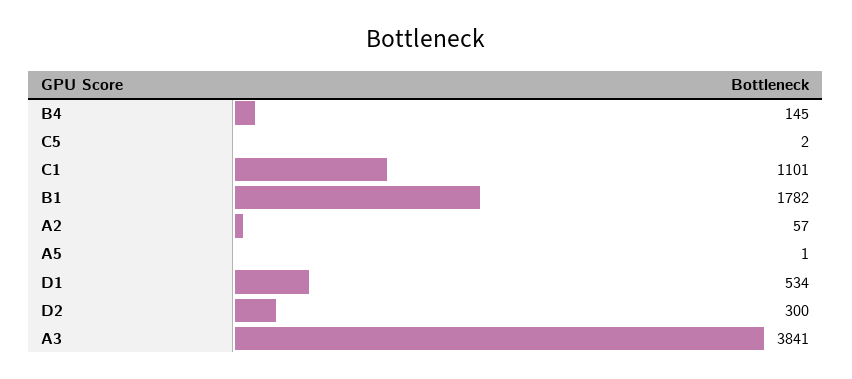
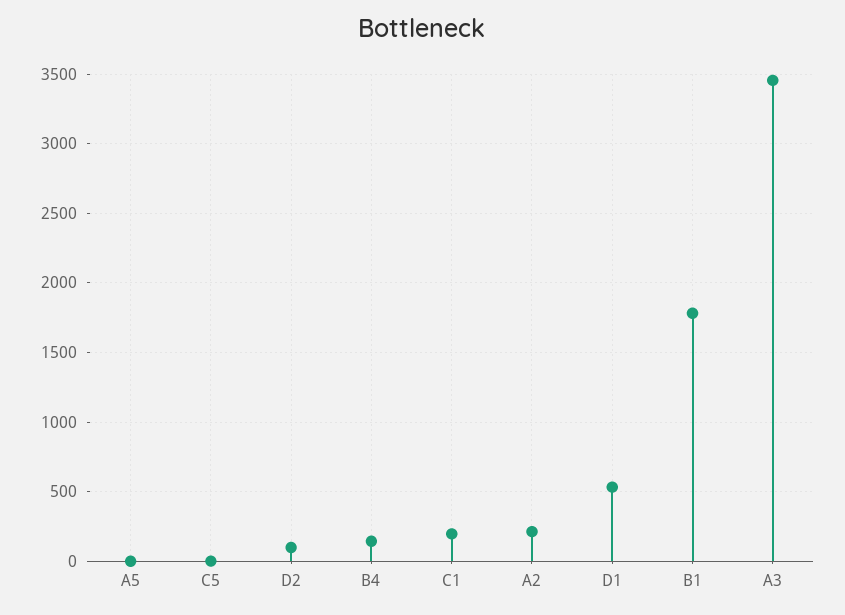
C1: 1101 -> 200
A2: 57 -> 200
D2: 300 -> 100
A3: 3841 -> 3450

